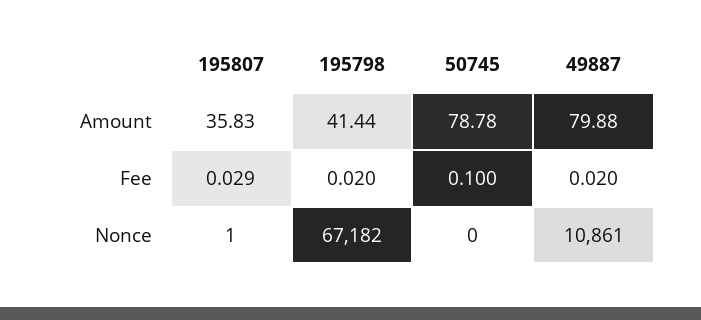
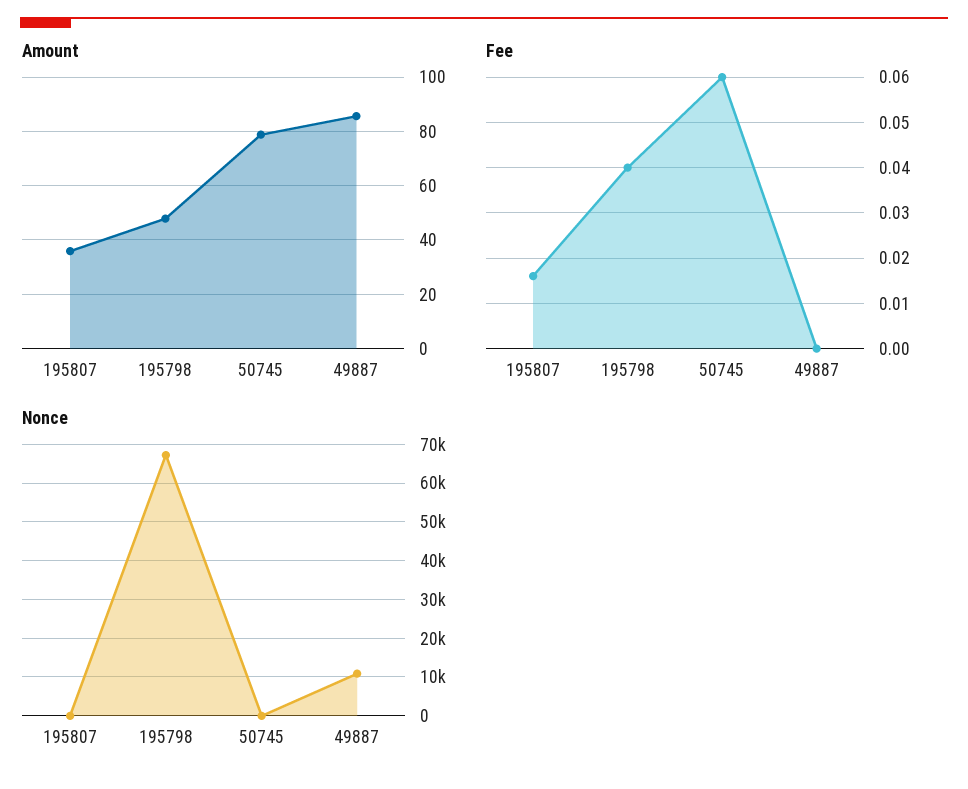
Amount, 195798: 41.44 -> 47.5
Amount, 49887: 79.88 -> 85
Fee, 195807: 0.029 -> 0.015
Fee, 195798: 0.02 -> 0.04
Fee, 50745: 0.1 -> 0.06
Fee, 49887: 0.02 -> 0

